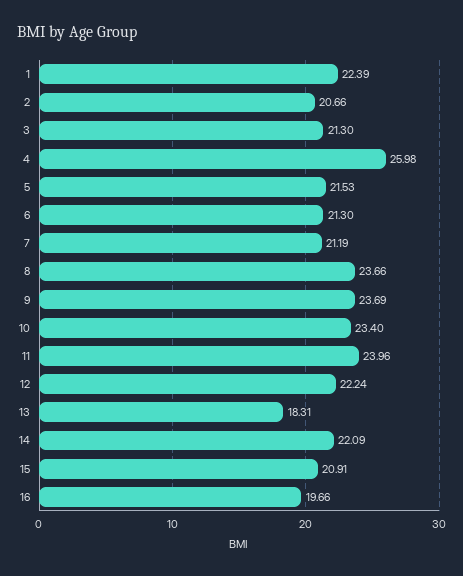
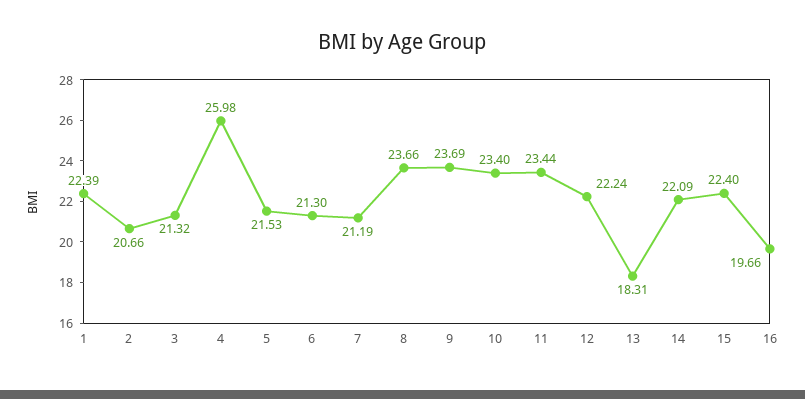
3: 21.3 -> 21.32
11: 23.96 -> 23.44
15: 20.91 -> 22.4

